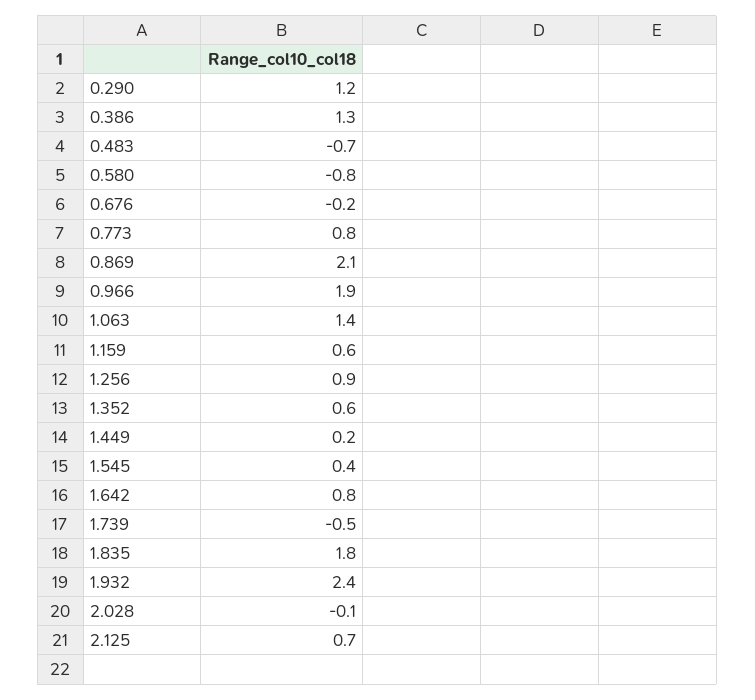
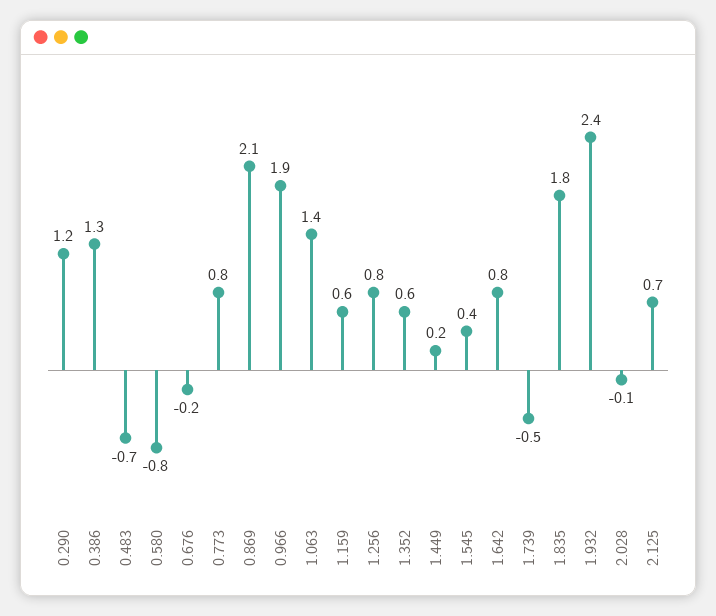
1.256: 0.9 -> 0.8

